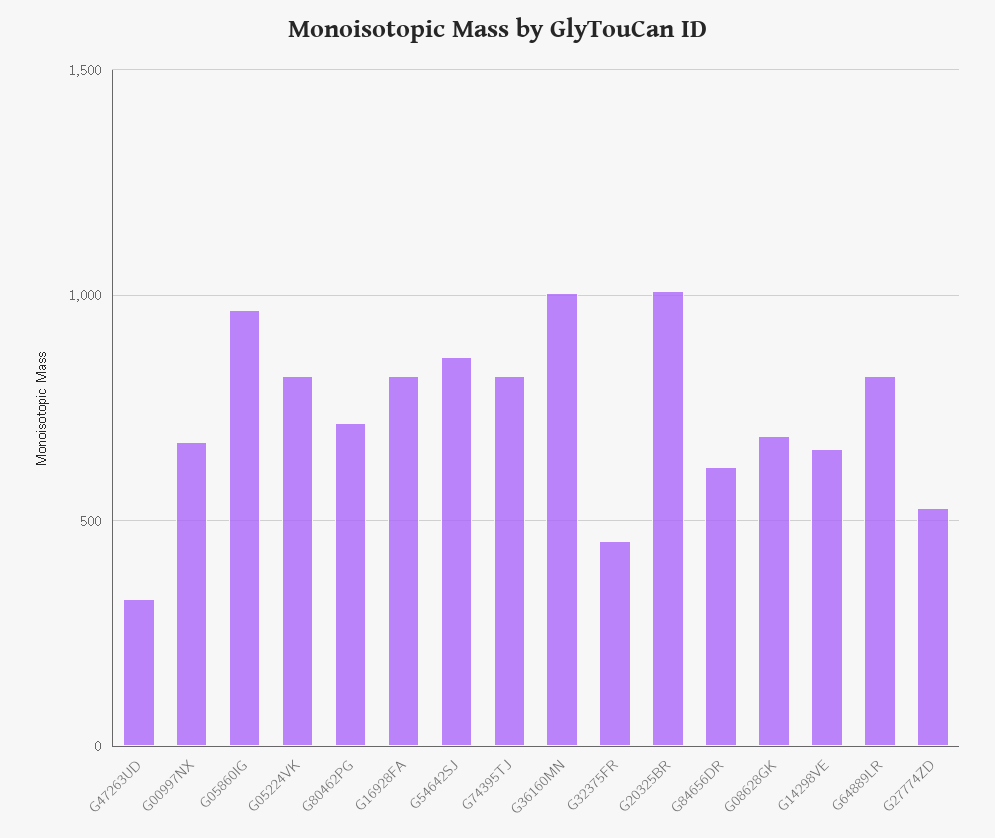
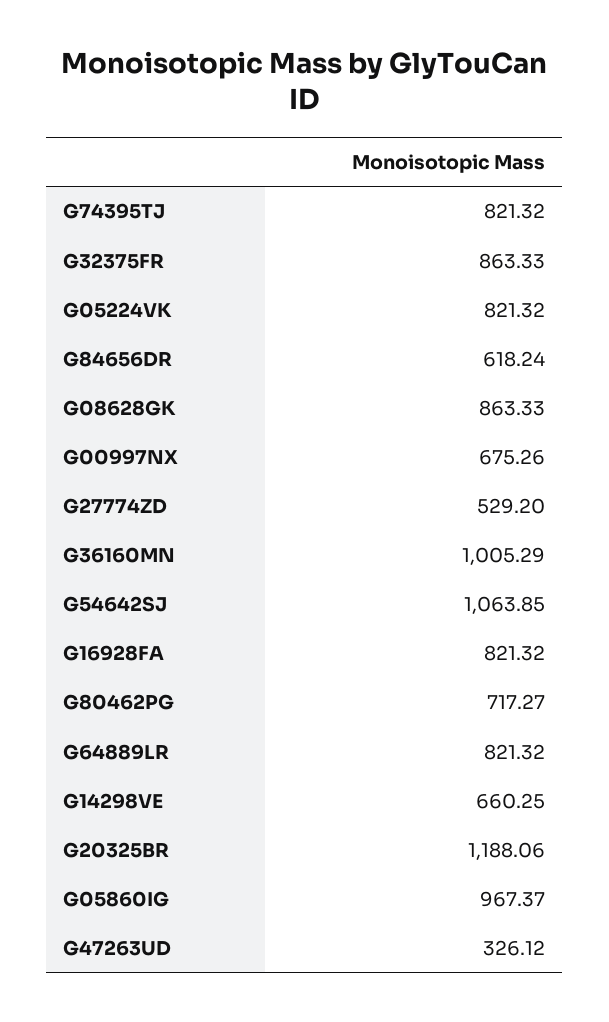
G54642SJ: 850 -> 1063.85
G32375FR: 450 -> 863.33
G20325BR: 1000 -> 1188.06
G08628GK: 700 -> 863.33

